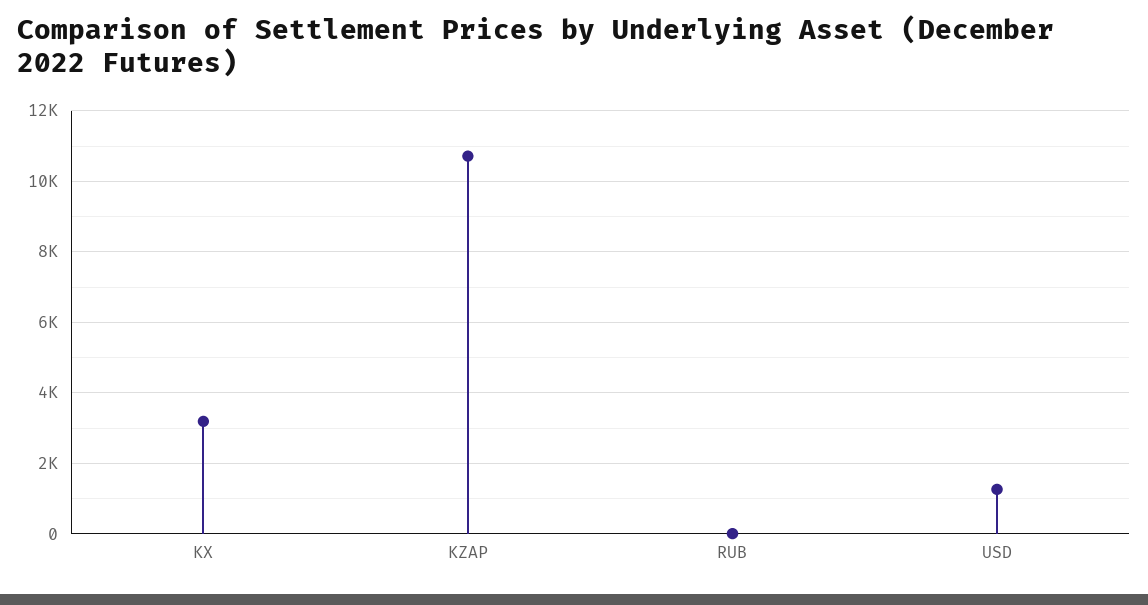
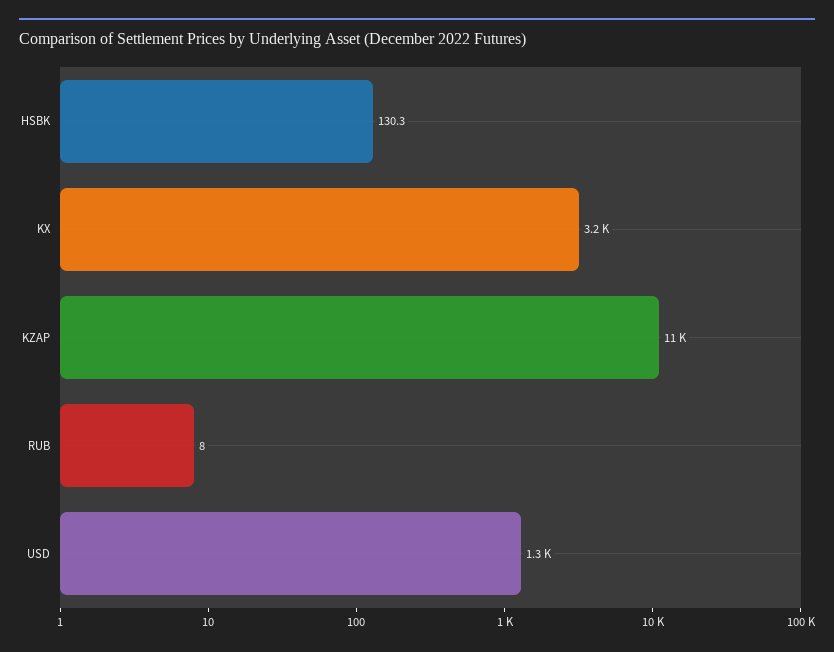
HSBK: none -> 130.3

